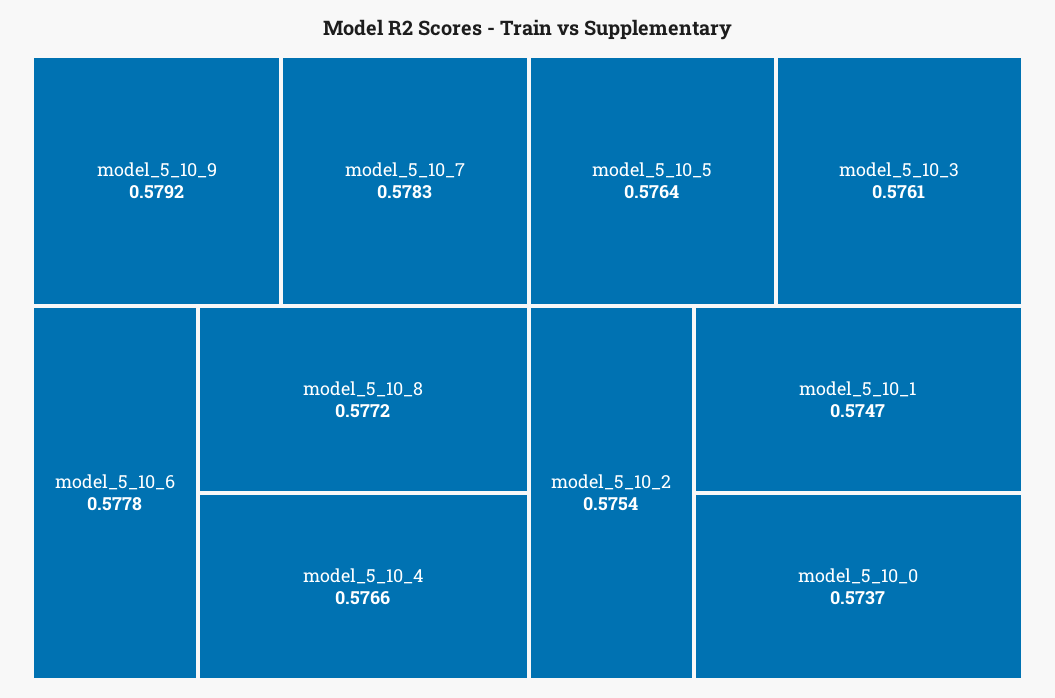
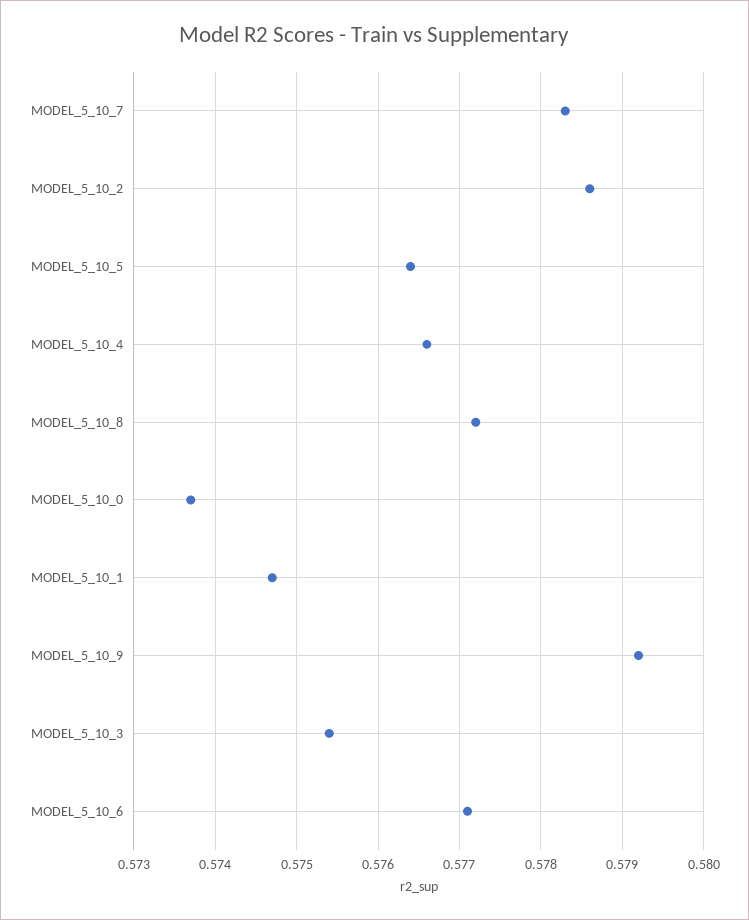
model_5_10_6: 0.5778 -> 0.5771
model_5_10_3: 0.5761 -> 0.5754
model_5_10_2: 0.5754 -> 0.5786

